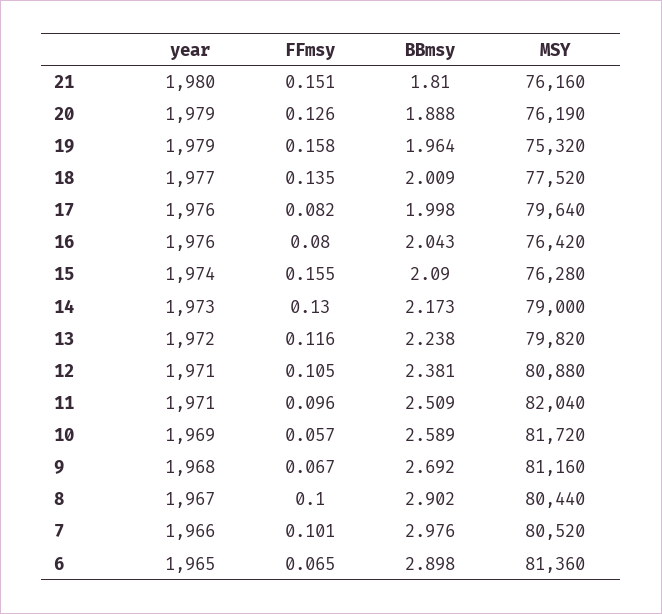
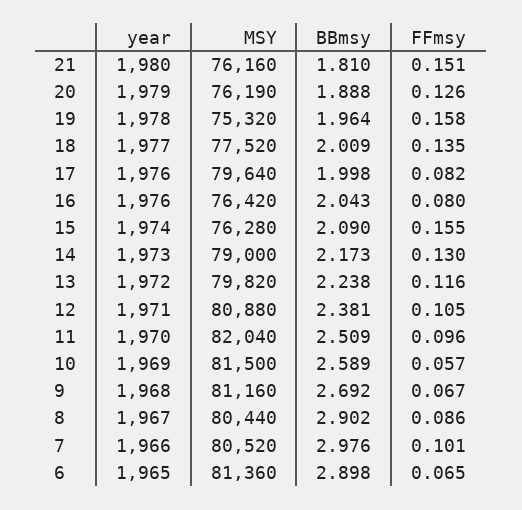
year, 19: 1979 -> 1978
year, 11: 1971 -> 1970
MSY, 10: 81720 -> 81500
FFmsy, 8: 0.1 -> 0.086

